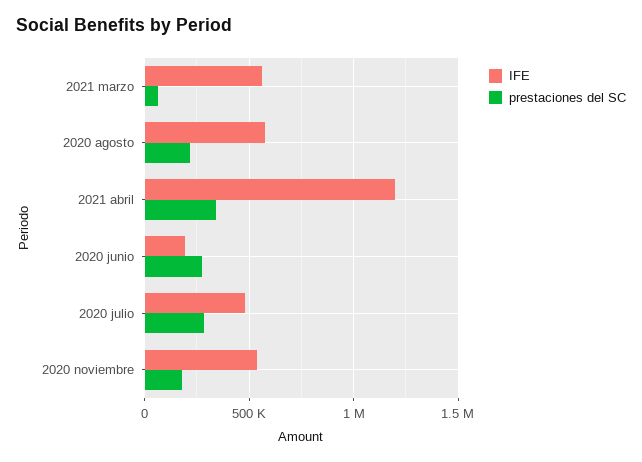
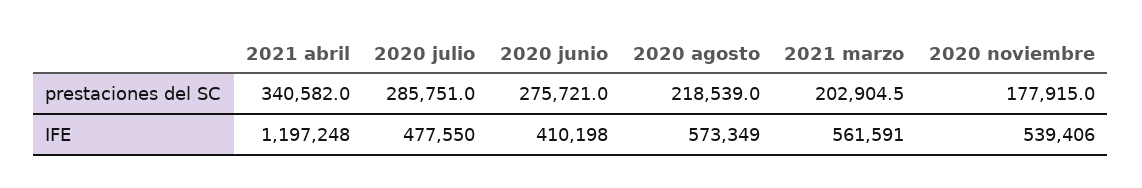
prestaciones del SC, 2021 marzo: 50000 -> 202904.5
IFE, 2020 junio: 200000 -> 410198

